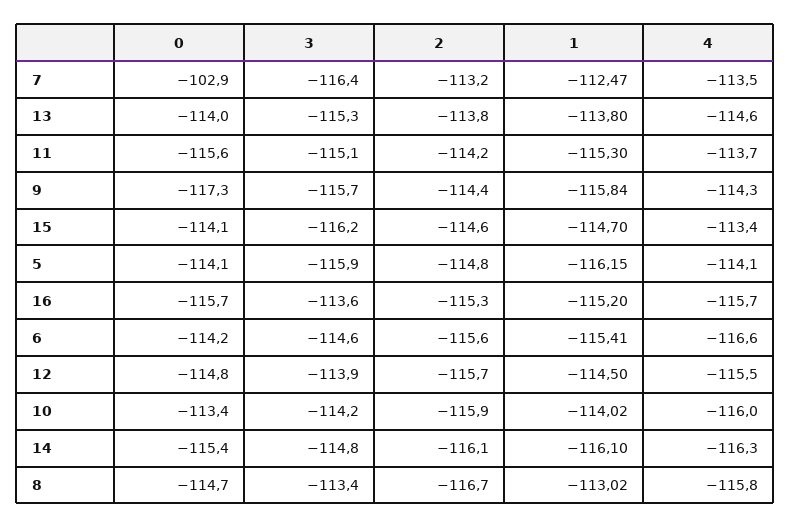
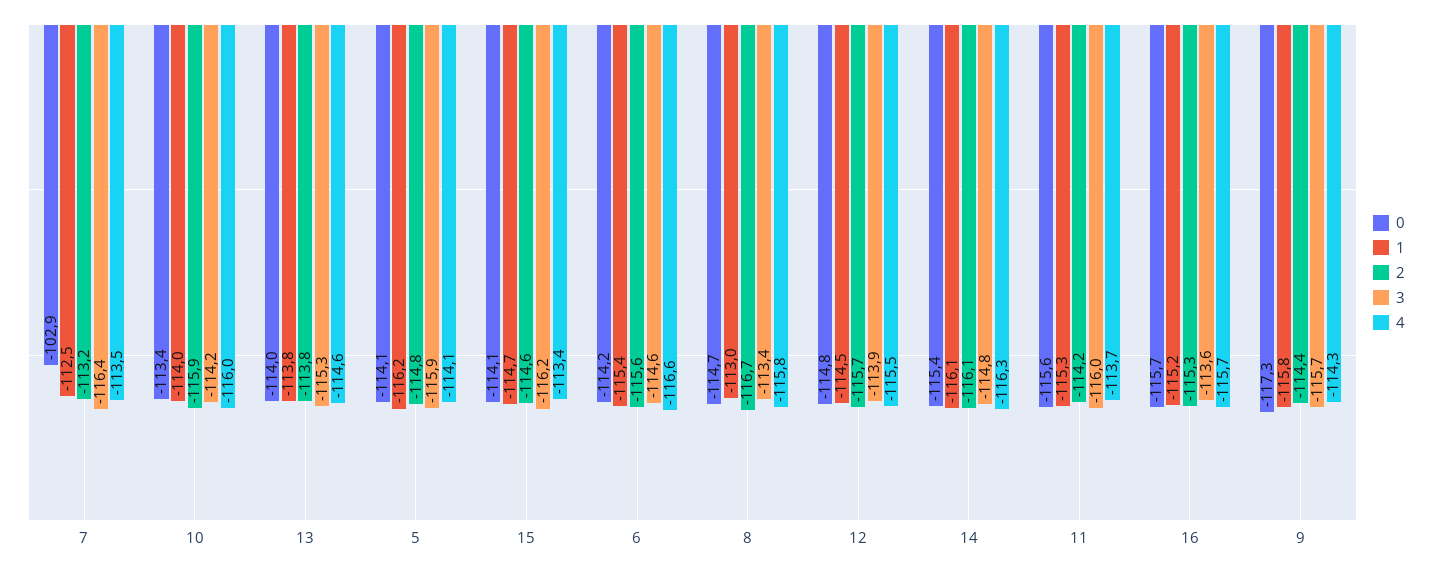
3, 11: -115.1 -> -116

